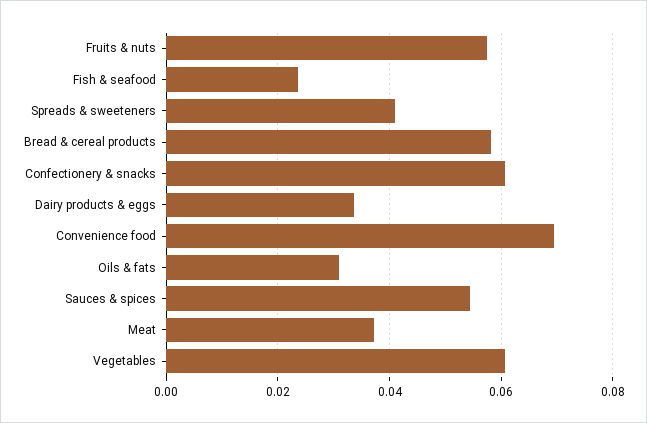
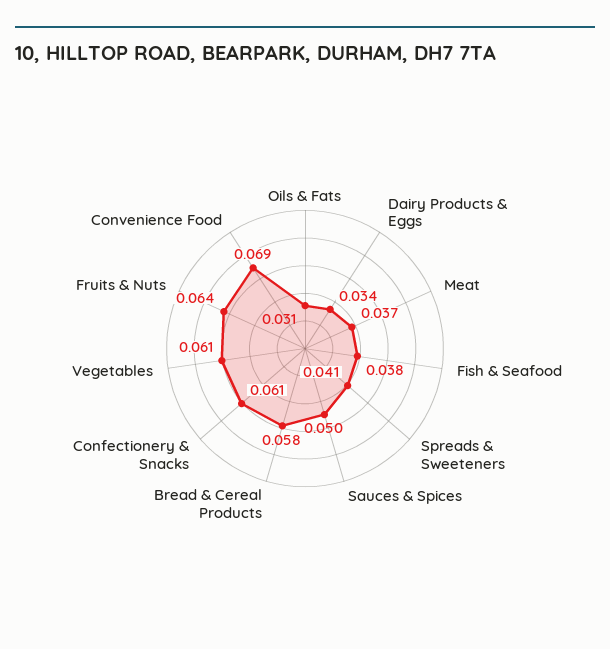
Fruits & nuts: 0.058 -> 0.064
Fish & seafood: 0.024 -> 0.038
Sauces & spices: 0.054 -> 0.05

